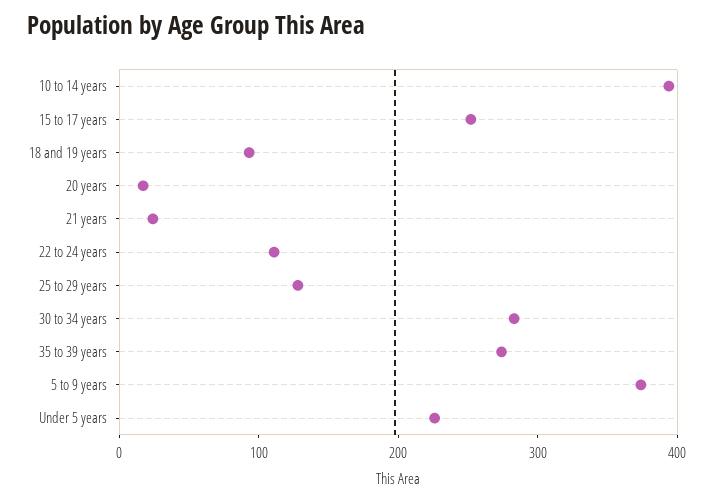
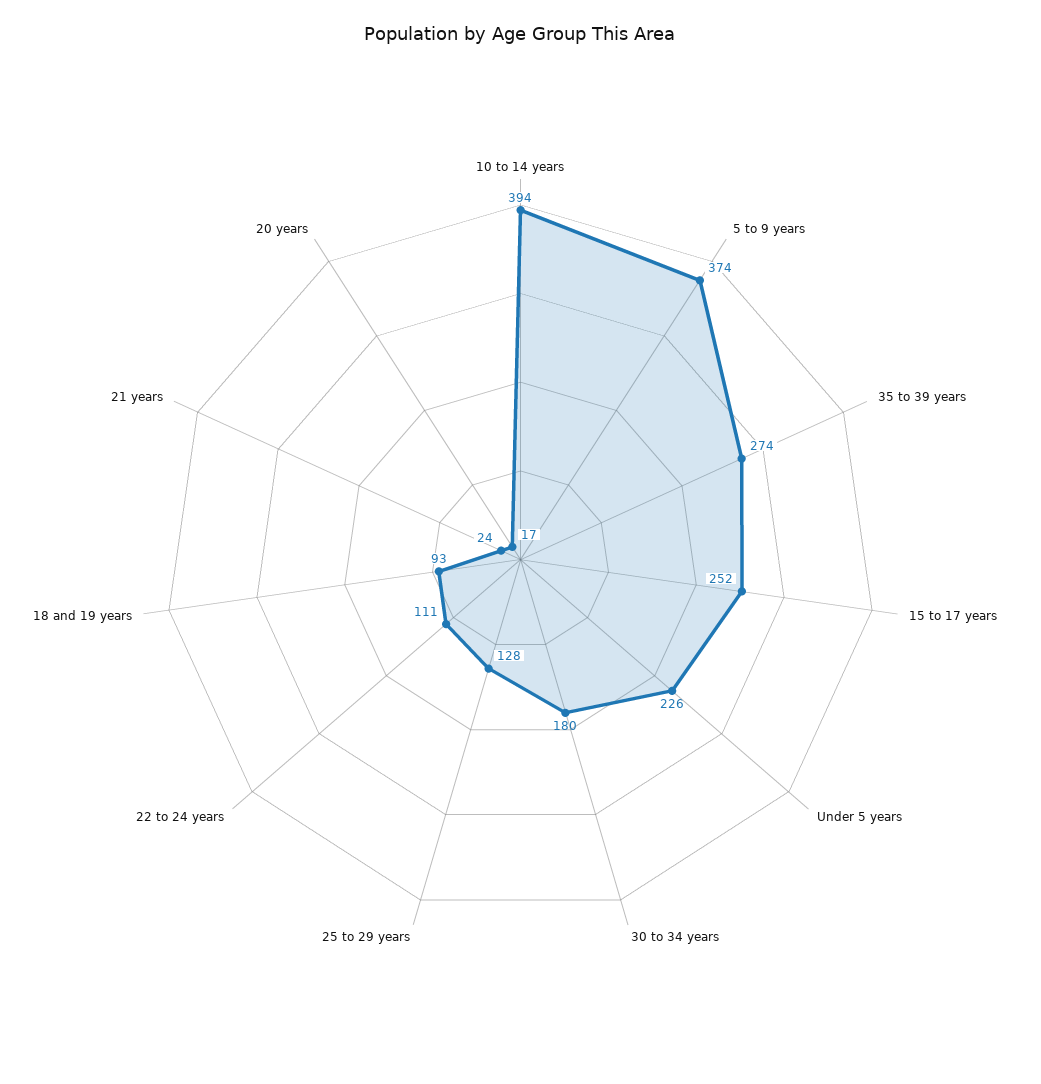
30 to 34 years: 280 -> 180

